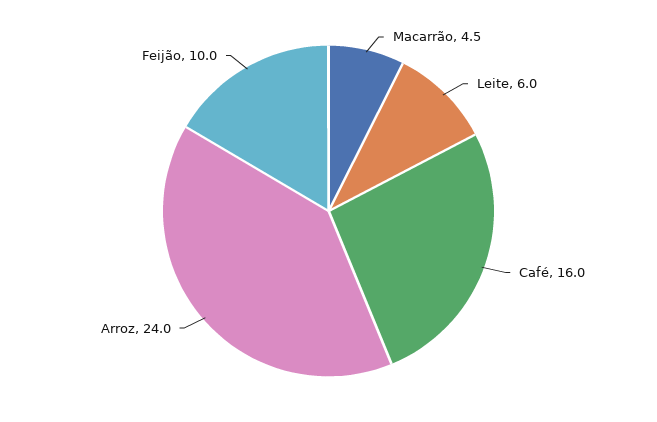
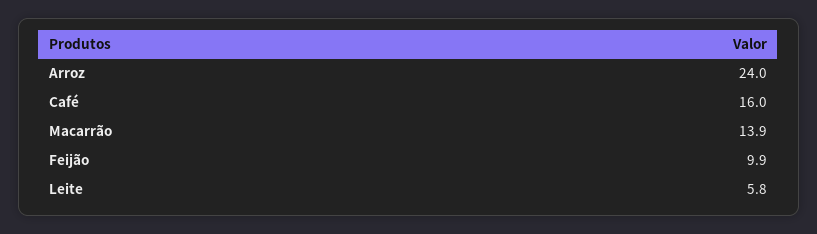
Macarrão: 4.5 -> 13.9
Leite: 6 -> 5.8
Feijão: 10 -> 9.9

